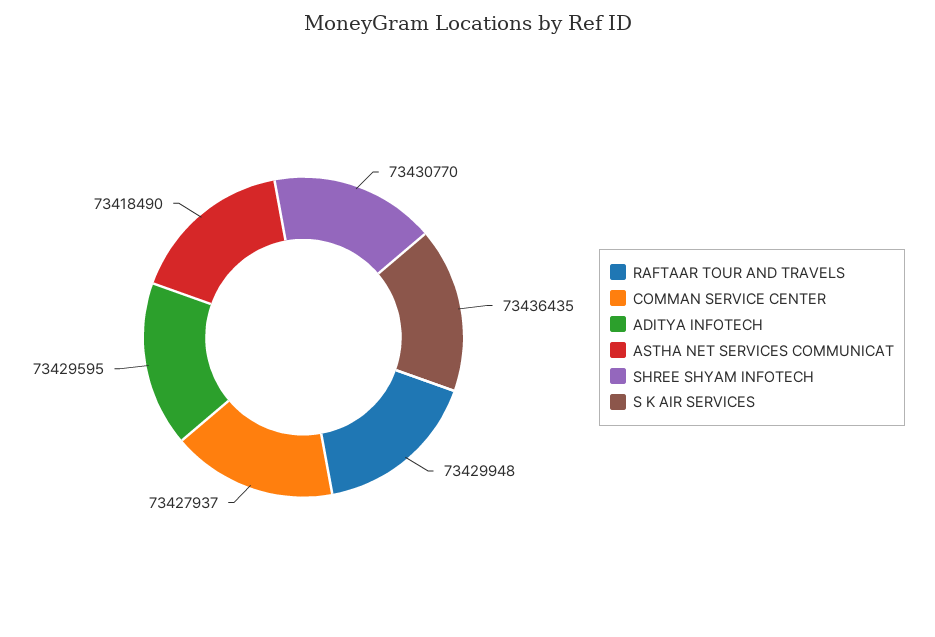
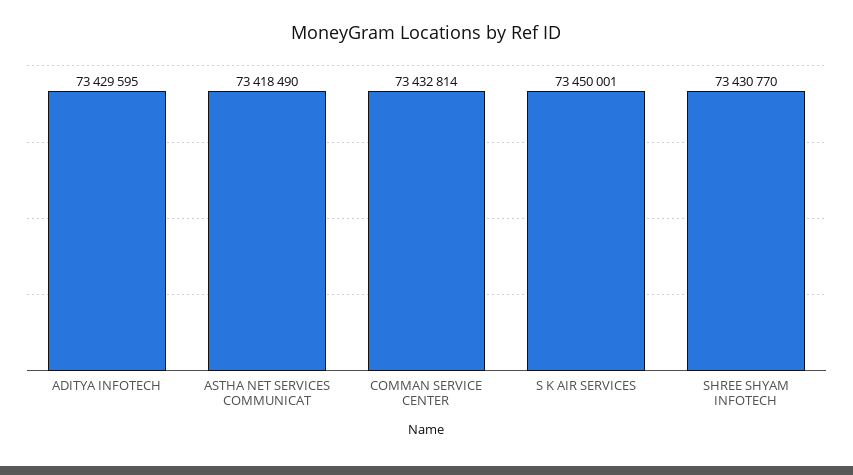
RAFTAAR TOUR AND TRAVELS: 73429948 -> none
COMMAN SERVICE CENTER: 73427937 -> 73432814
S K AIR SERVICES: 73436435 -> 73450001

